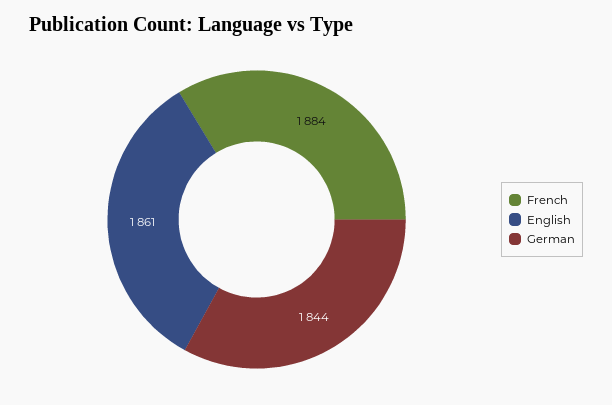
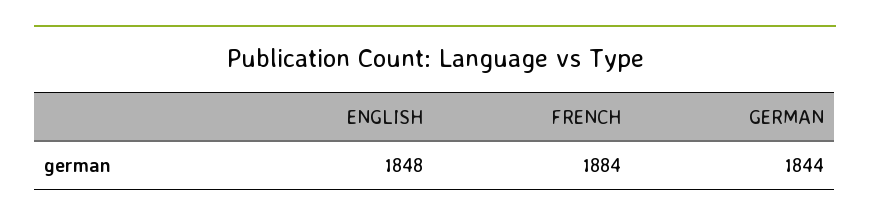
English: 1861 -> 1848

